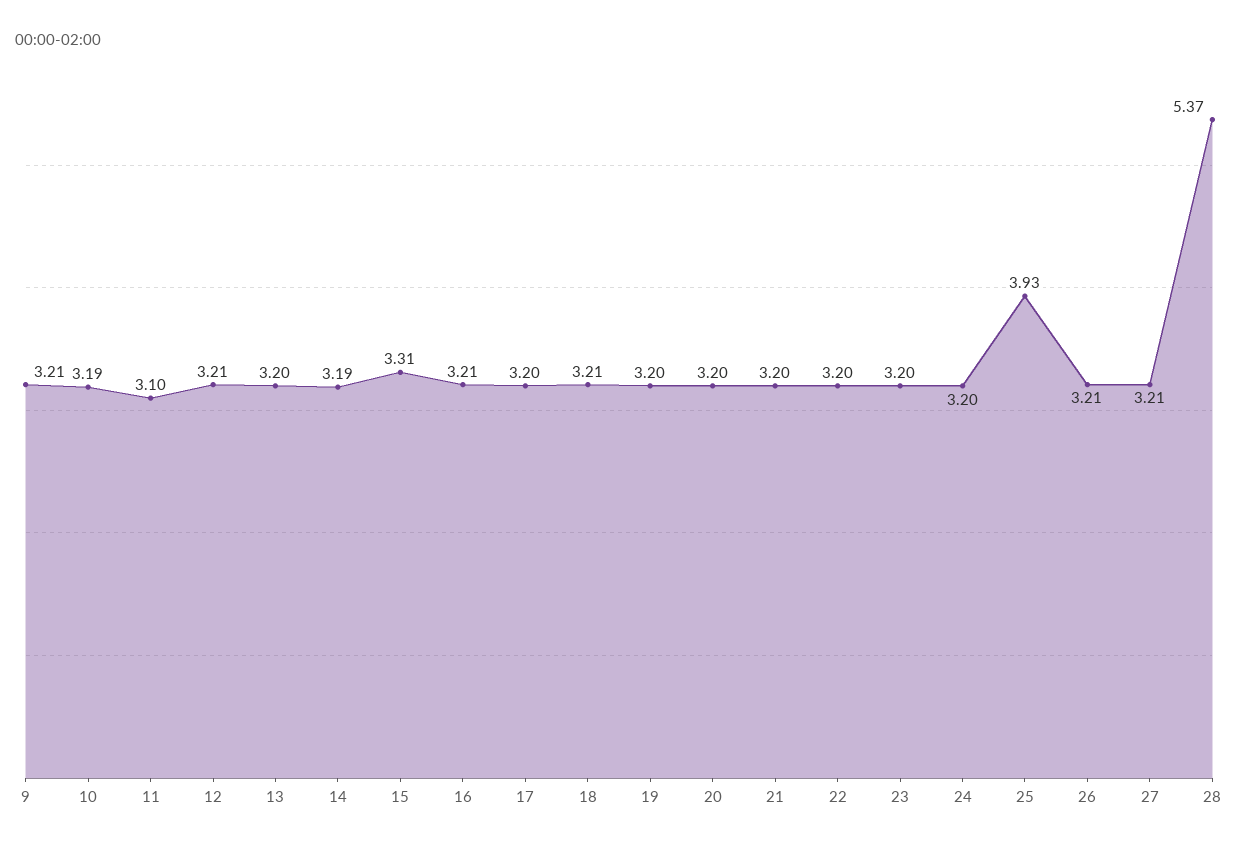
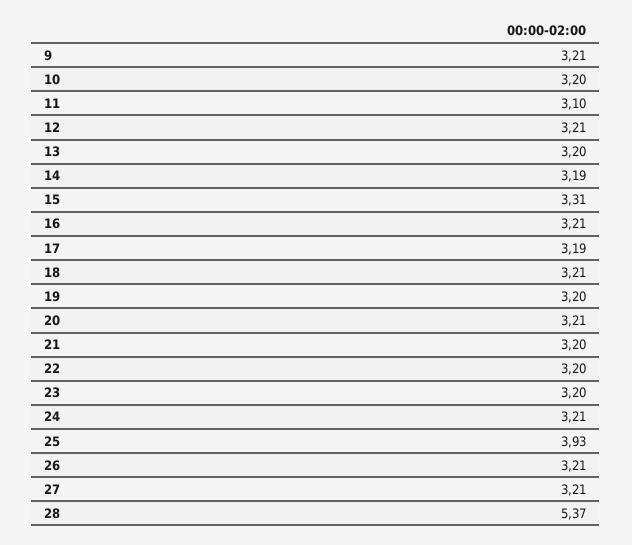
10: 3.19 -> 3.2
17: 3.2 -> 3.19
20: 3.2 -> 3.21
24: 3.2 -> 3.21

